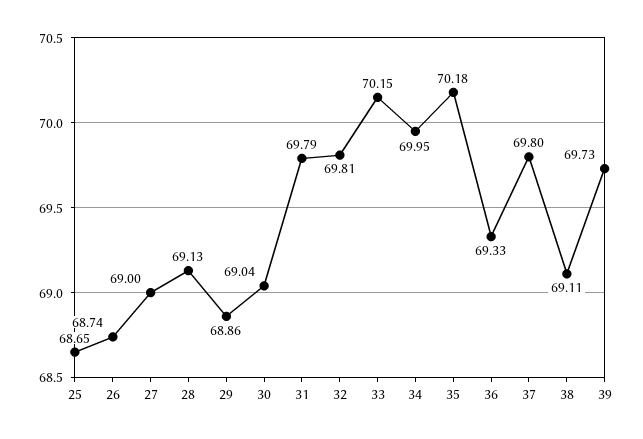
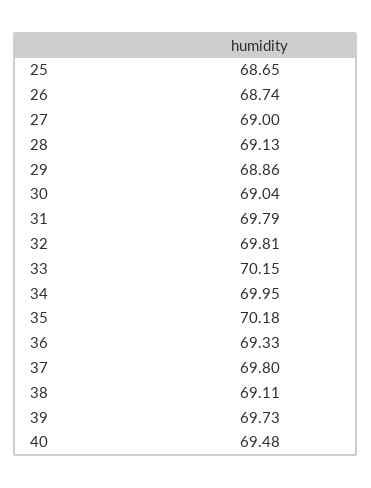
40: none -> 69.48

